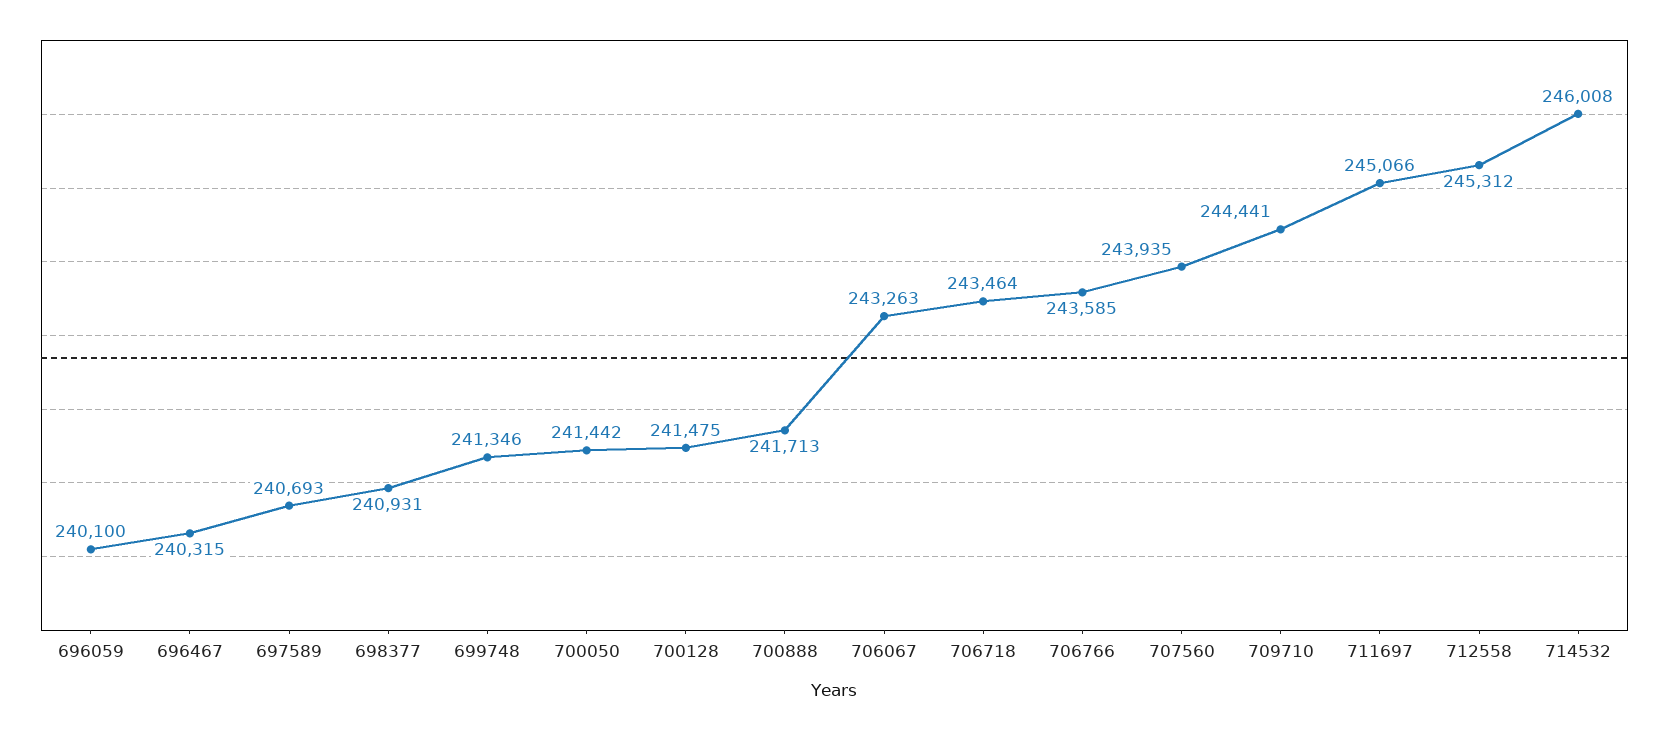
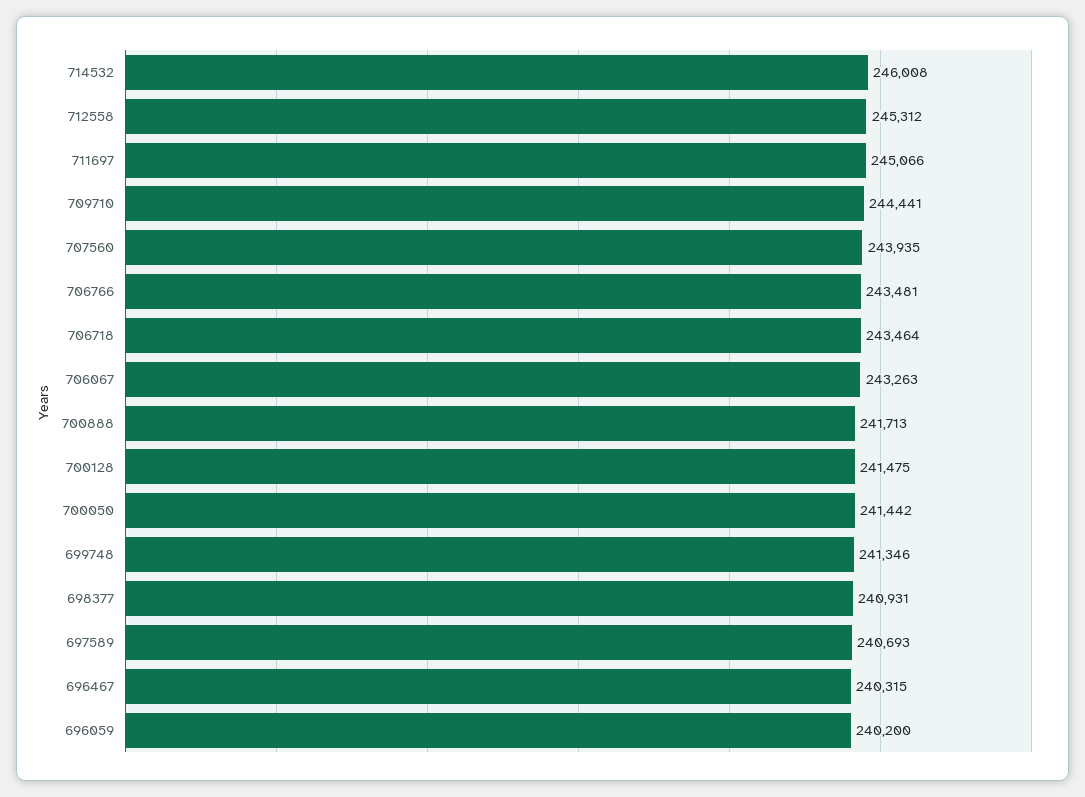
696059: 240100 -> 240200
706766: 243585 -> 243481

